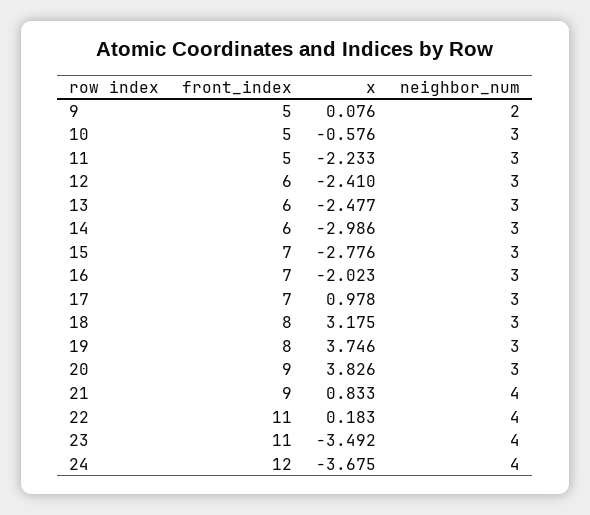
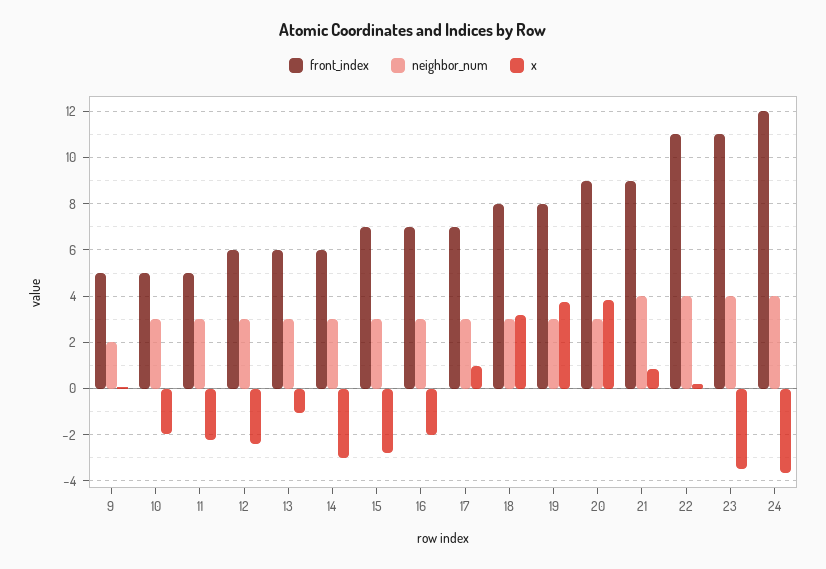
x, 10: -0.576 -> -2
x, 13: -2.477 -> -1

